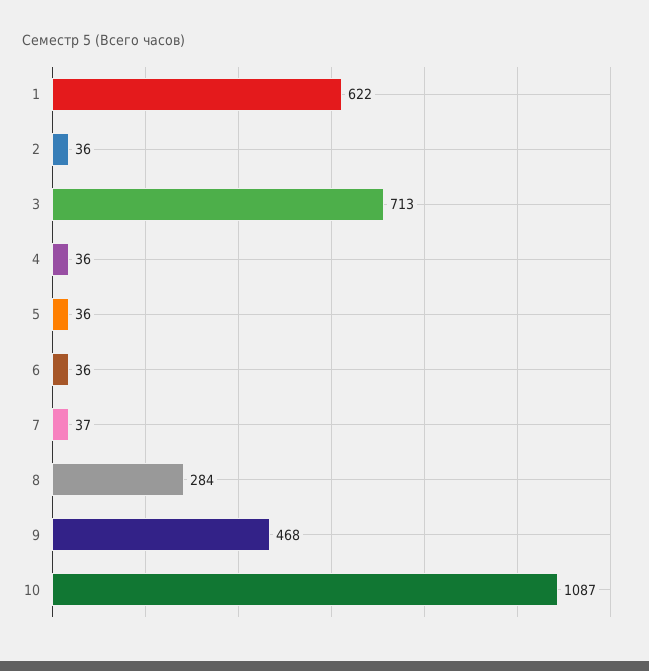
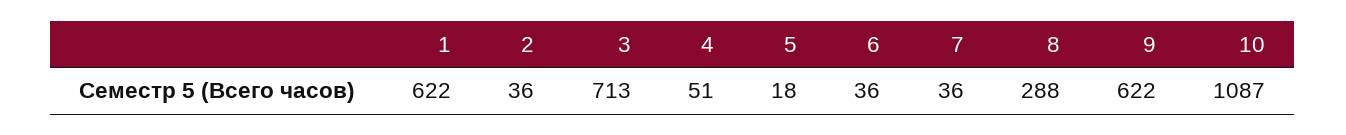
4: 36 -> 51
5: 36 -> 18
7: 37 -> 36
8: 284 -> 288
9: 468 -> 622

